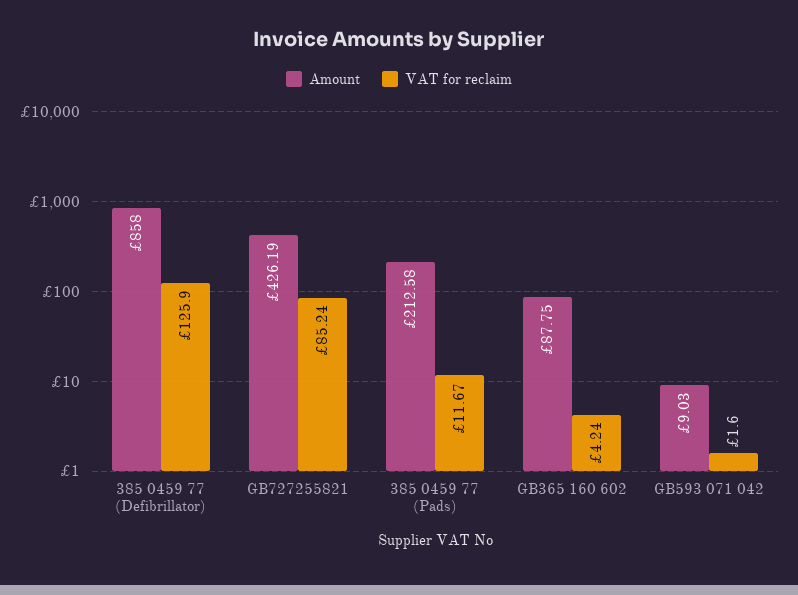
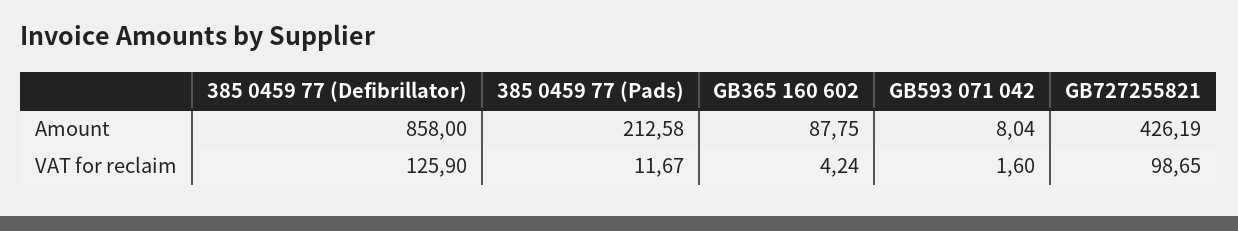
VAT for reclaim, GB727255821: 85.24 -> 98.65
Amount, GB593 071 042: 9.03 -> 8.04

